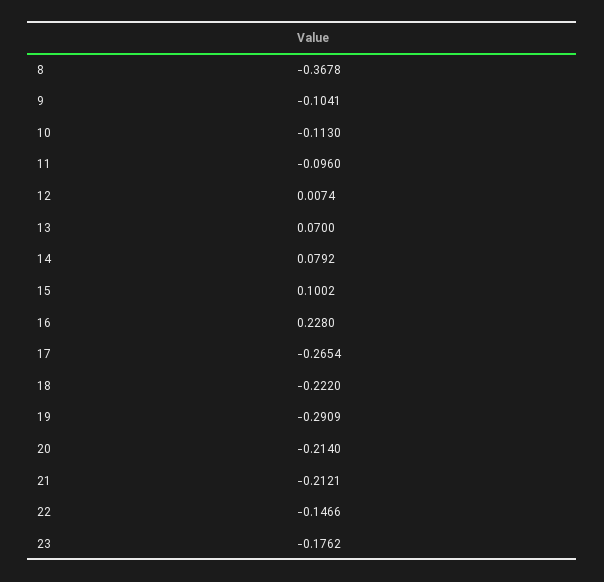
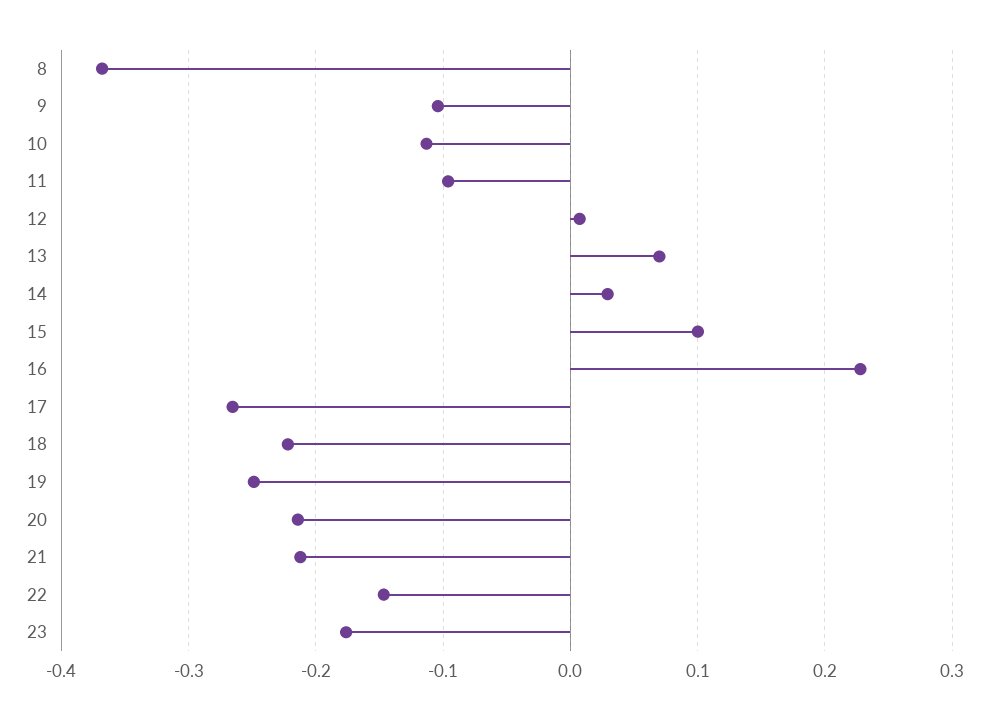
14: 0.0792 -> 0.03
19: -0.2909 -> -0.25

